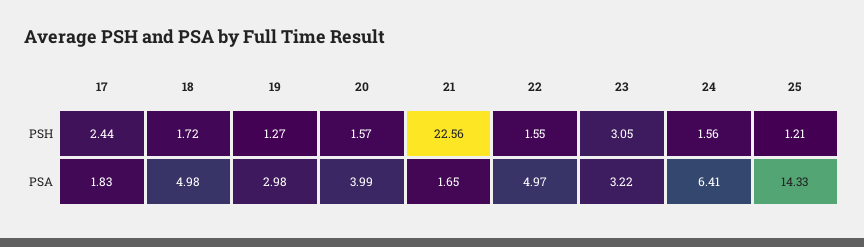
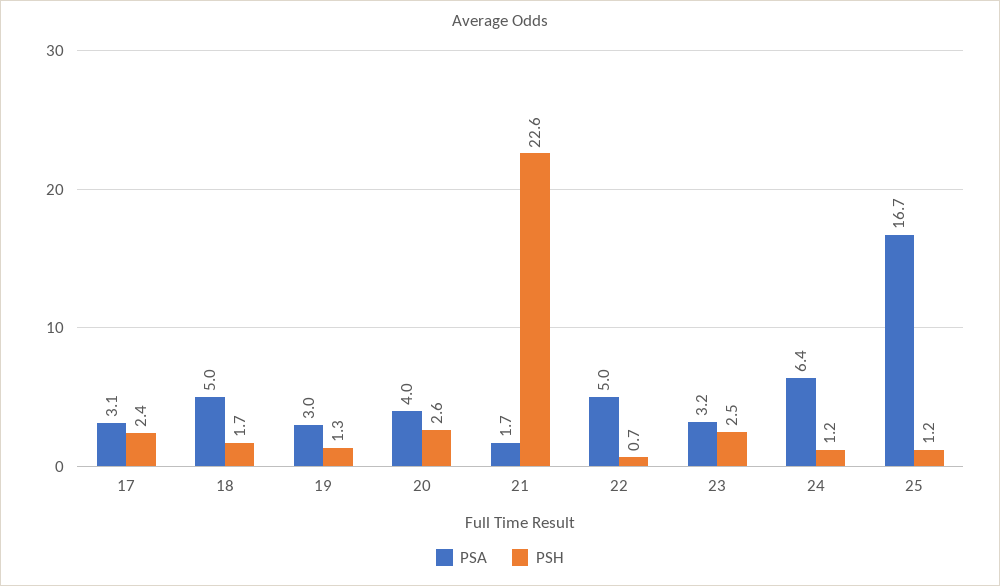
PSH, 20: 1.57 -> 2.6
PSH, 22: 1.55 -> 0.7
PSH, 23: 3.05 -> 2.5
PSH, 24: 1.56 -> 1.2
PSA, 17: 1.83 -> 3.1
PSA, 25: 14.33 -> 16.7

